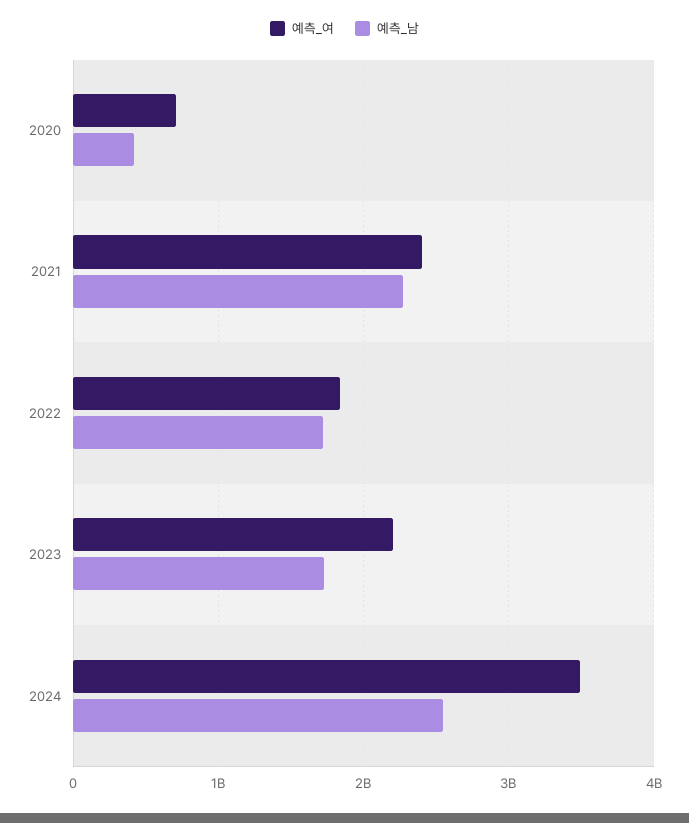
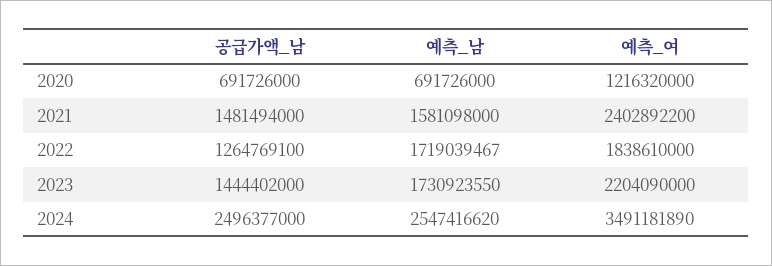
예측_여, 2020: 700000000 -> 1216320000
예측_남, 2020: 400000000 -> 691726000
예측_남, 2021: 2300000000 -> 1581098000
공급가액_남, 2020: none -> 691726000
공급가액_남, 2021: none -> 1481494000
공급가액_남, 2022: none -> 1264769100
공급가액_남, 2023: none -> 1444402000
공급가액_남, 2024: none -> 2496377000

